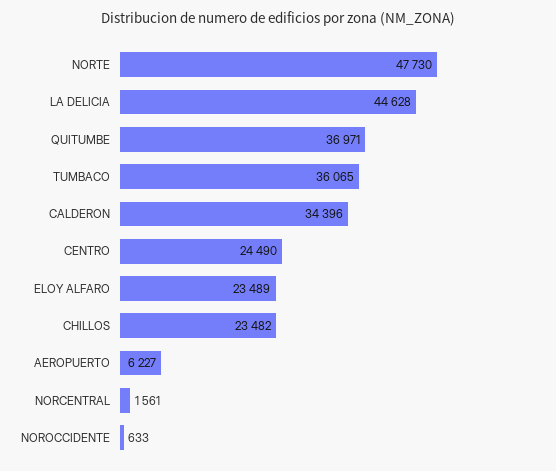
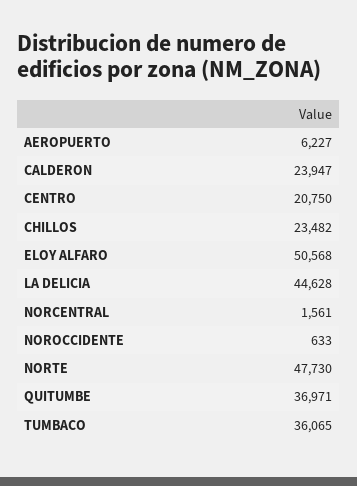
CALDERON: 34396 -> 23947
CENTRO: 24490 -> 20750
ELOY ALFARO: 23489 -> 50568

